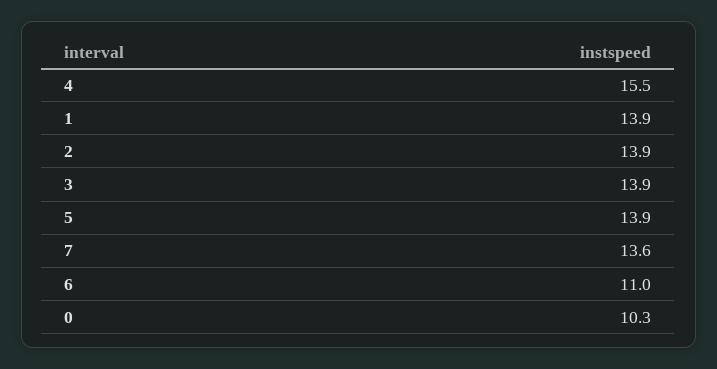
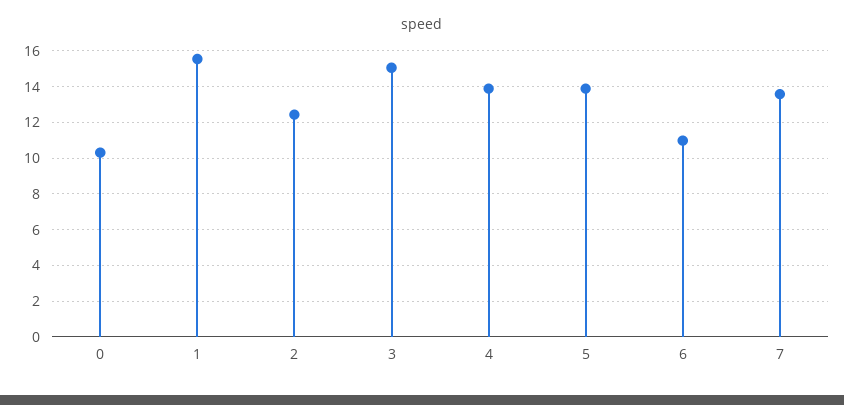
4: 15.5 -> 14
1: 13.9 -> 15.5
2: 13.9 -> 12.5
3: 13.9 -> 15

